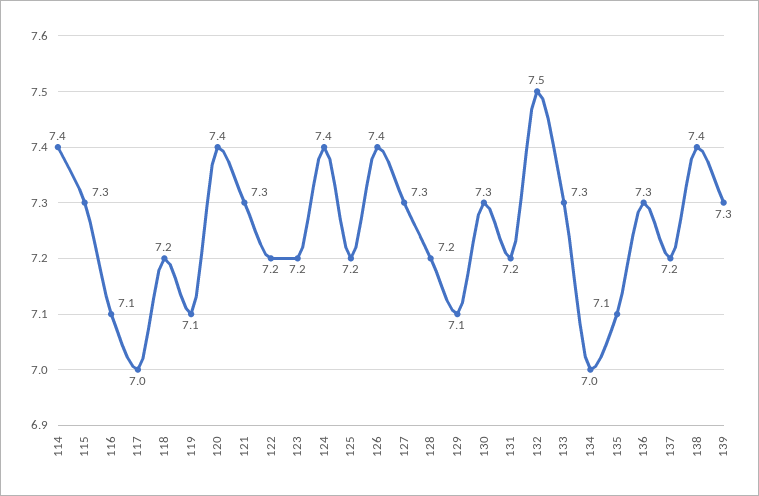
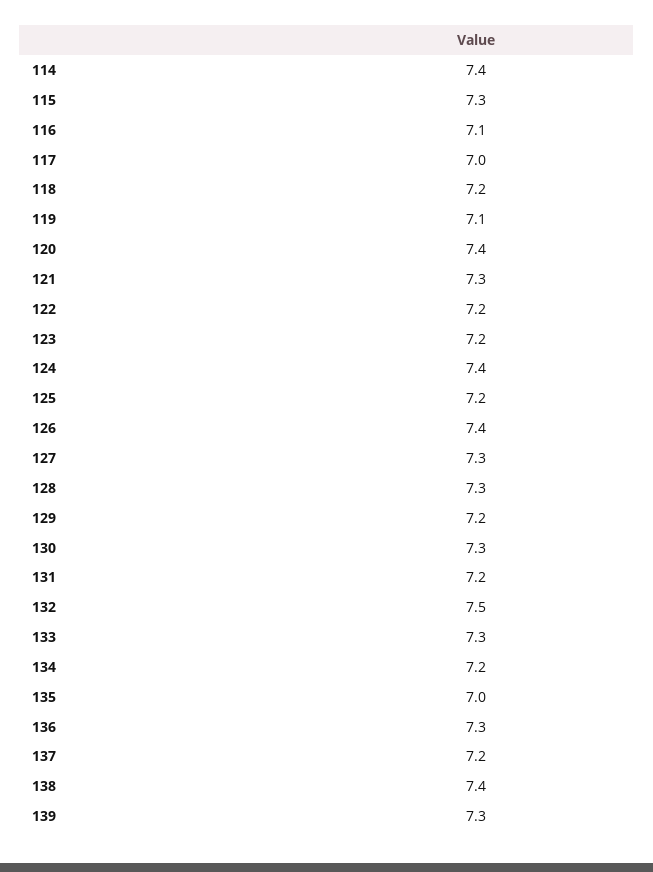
128: 7.2 -> 7.3
129: 7.1 -> 7.2
134: 7 -> 7.2
135: 7.1 -> 7

